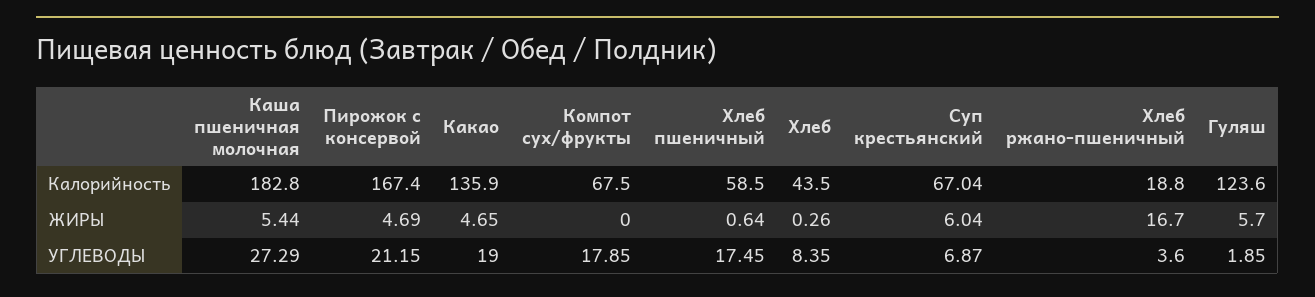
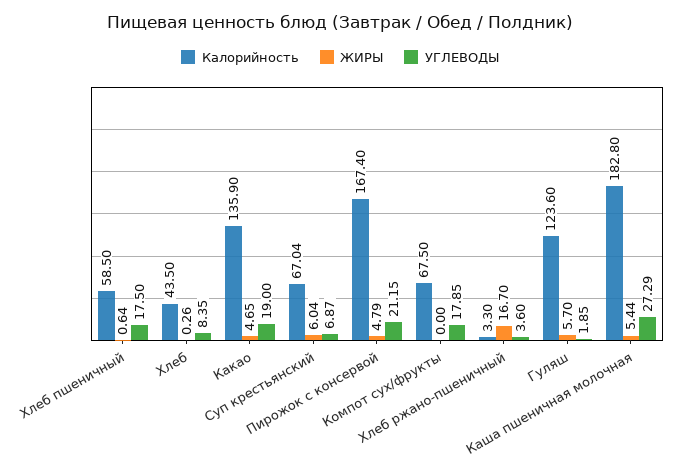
Калорийность, Хлеб ржано-пшеничный: 18.8 -> 3.3
ЖИРЫ, Пирожок с консервой: 4.69 -> 4.79
УГЛЕВОДЫ, Хлеб пшеничный: 17.45 -> 17.5

